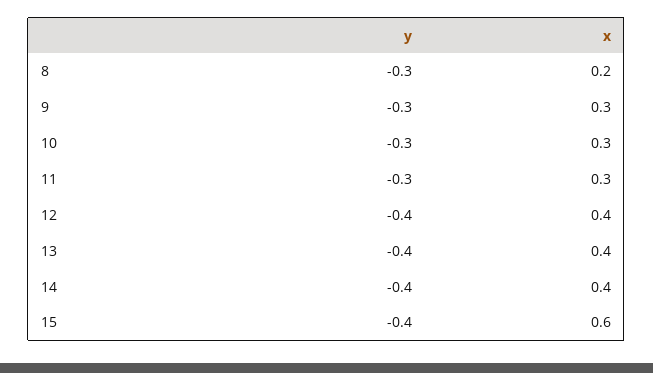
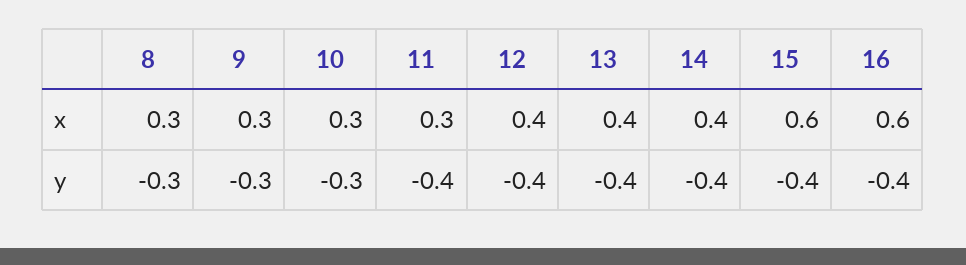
x, 8: 0.2 -> 0.3
y, 11: -0.3 -> -0.4
x, 16: none -> 0.6
y, 16: none -> -0.4

